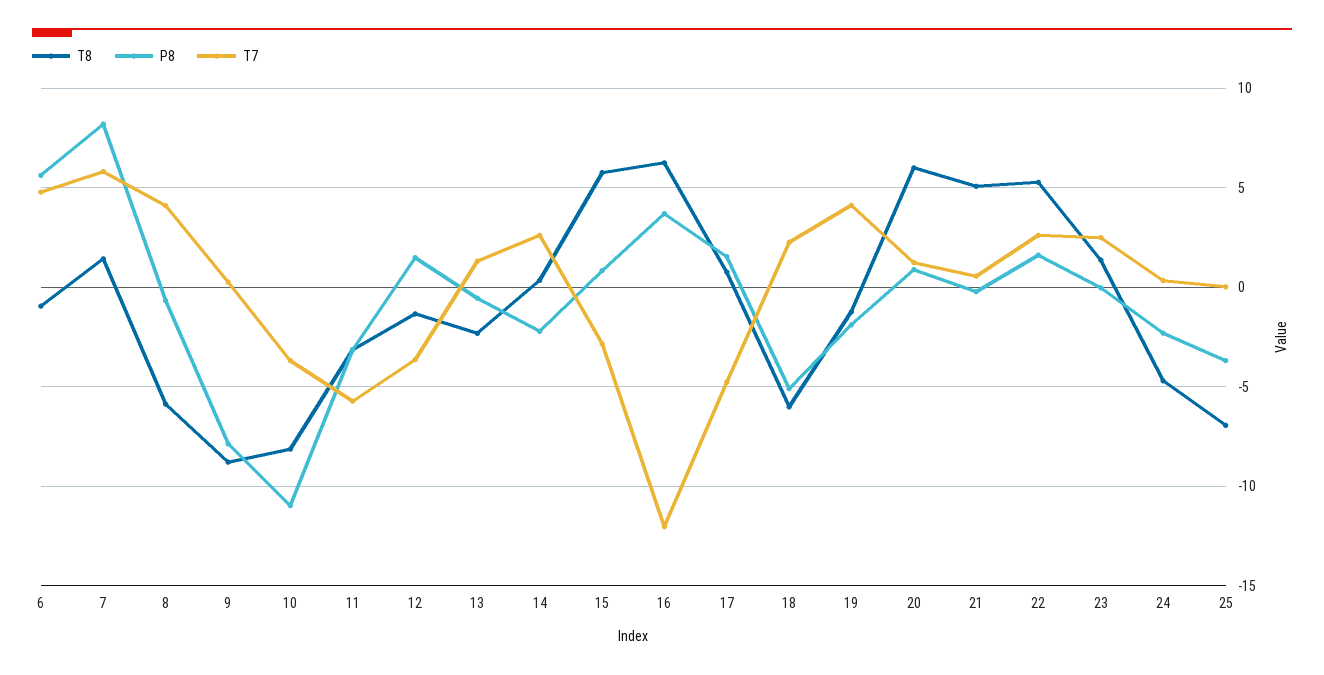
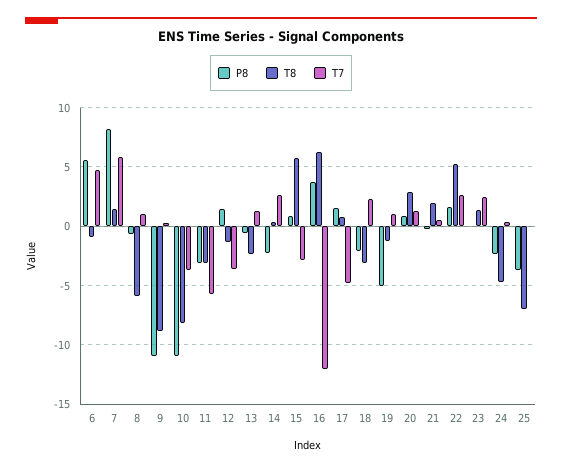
T7, 8: 4 -> 1
P8, 9: -8 -> -11
T8, 18: -6 -> -3
P8, 18: -5 -> -2
P8, 19: -2 -> -5
T7, 19: 4 -> 1
T8, 20: 6 -> 3
T8, 21: 5 -> 2

